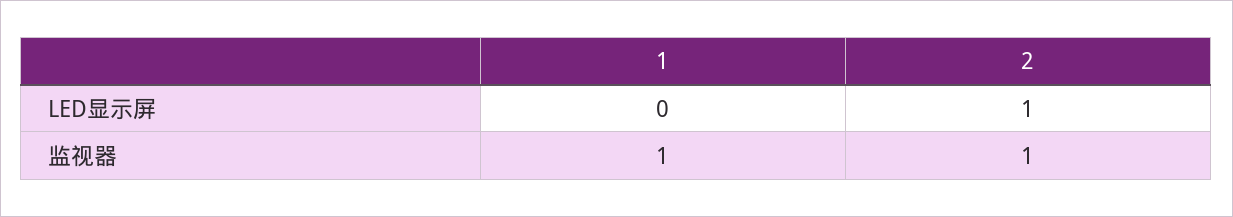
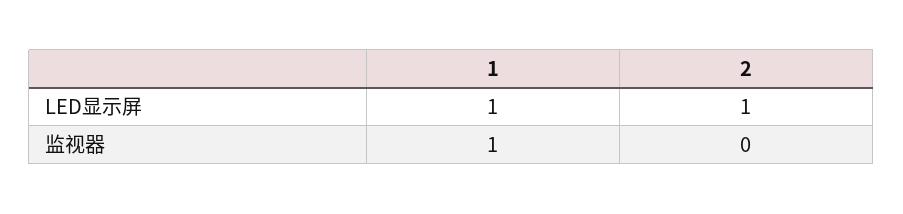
1, LED显示屏: 0 -> 1
2, 监视器: 1 -> 0

